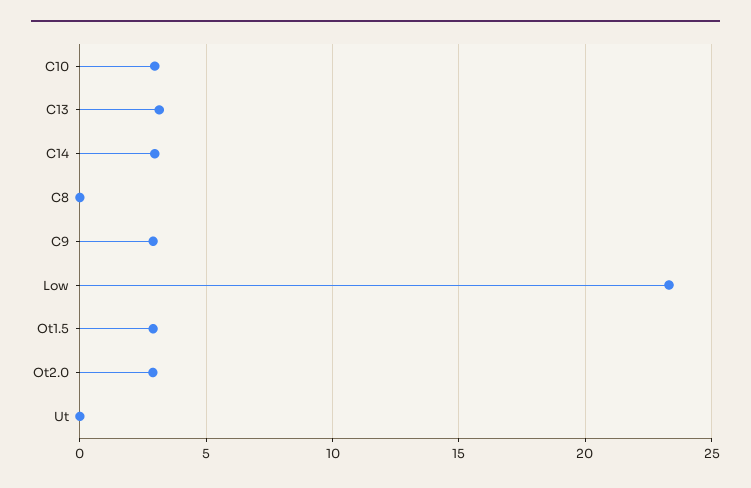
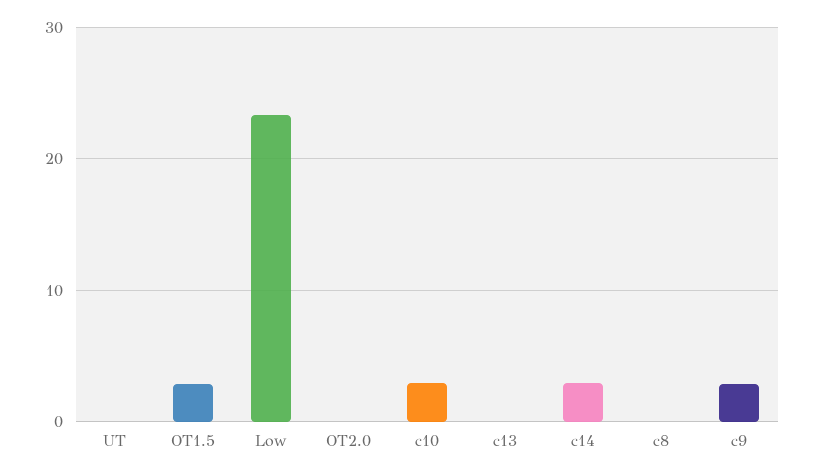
C13: 3 -> 0
Ot2.0: 3 -> 0

